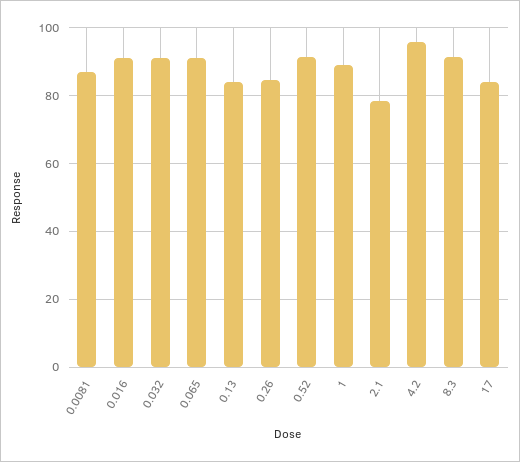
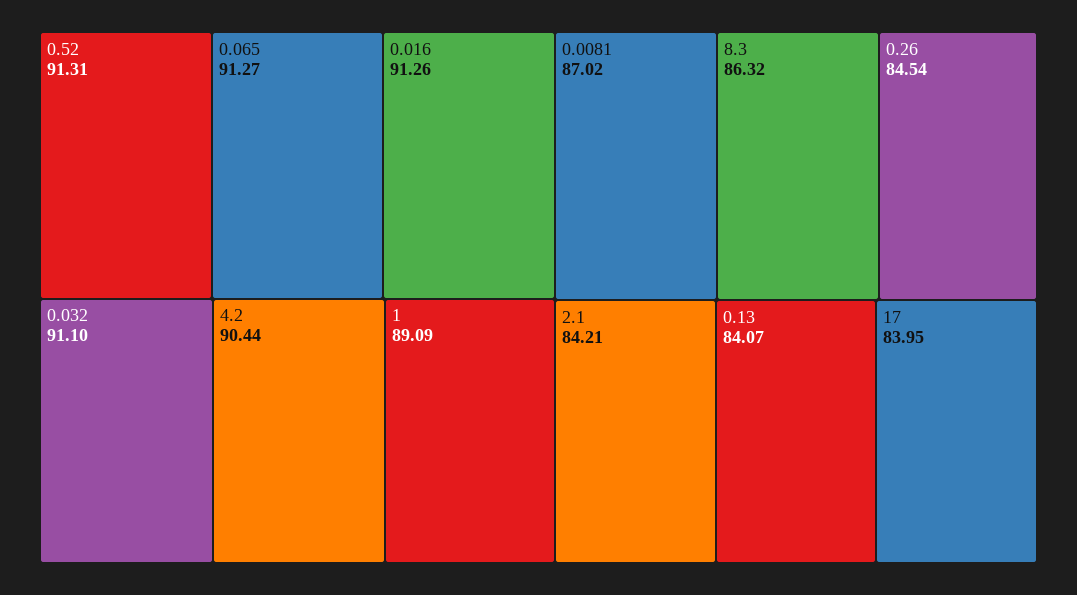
2.1: 78 -> 84.21
4.2: 96 -> 90.44
8.3: 92 -> 86.32

